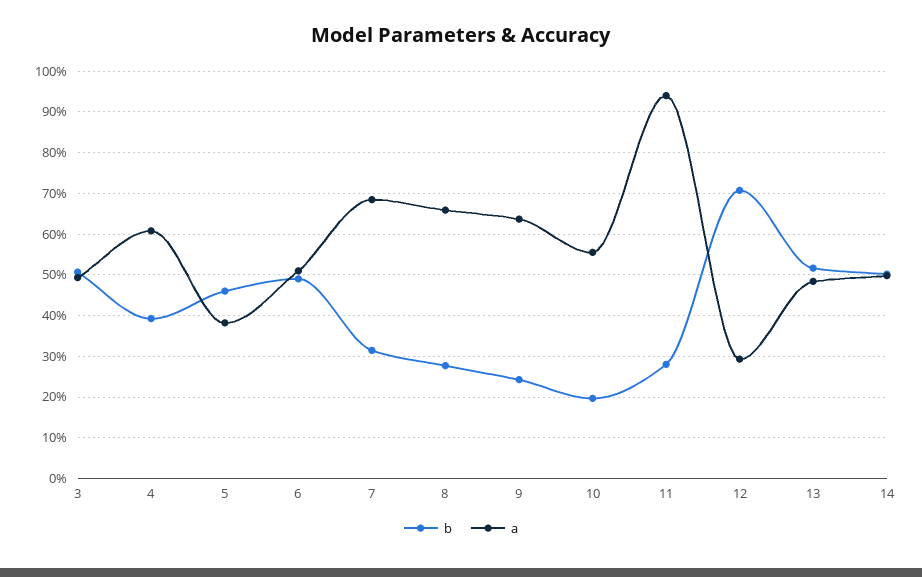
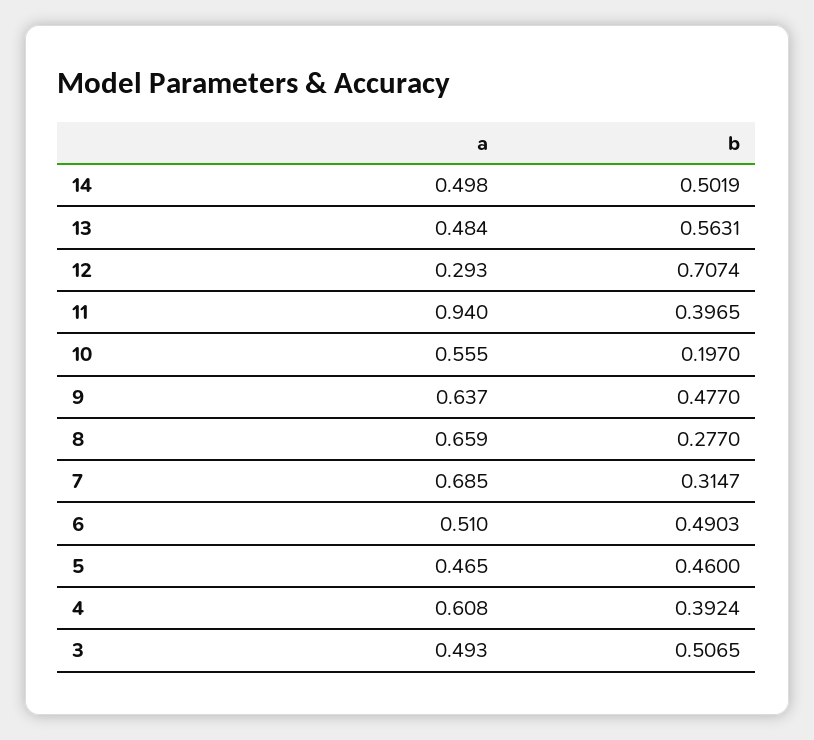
a, 5: 0.38 -> 0.465
b, 9: 0.24 -> 0.477
b, 11: 0.28 -> 0.3965
b, 13: 0.52 -> 0.5631

